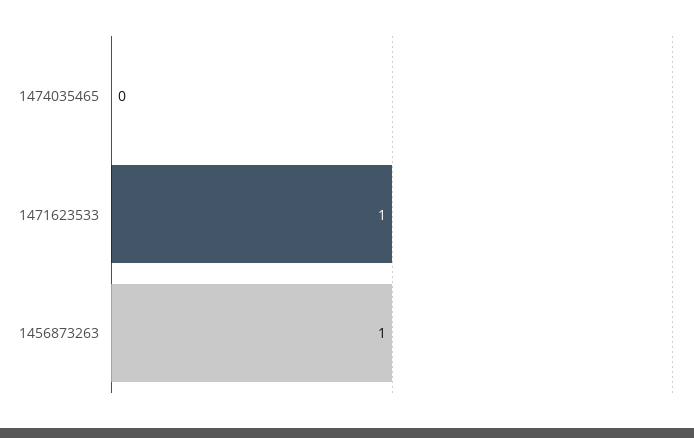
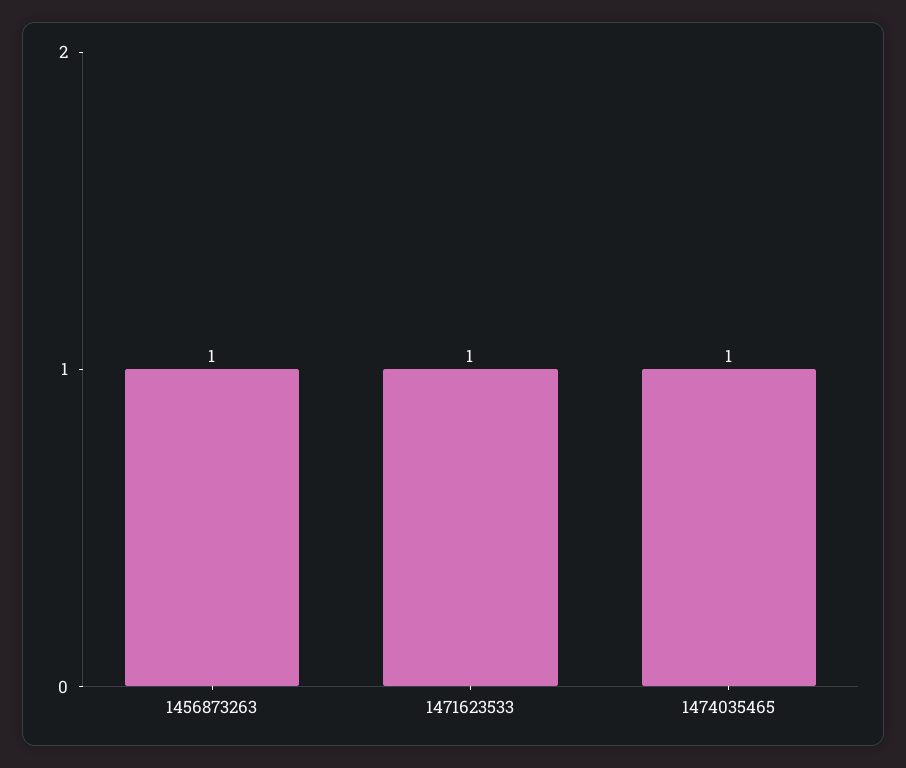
1474035465: 0 -> 1

